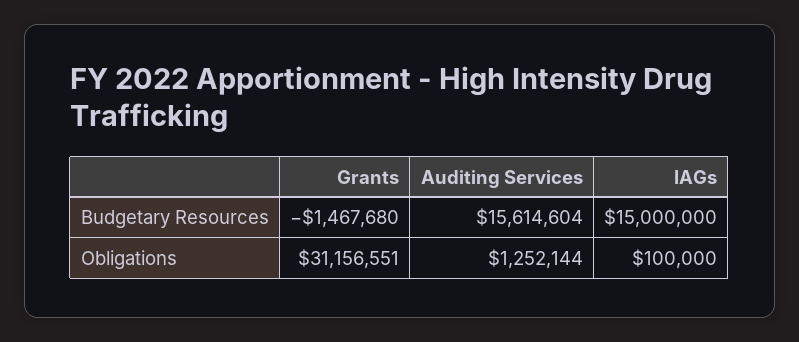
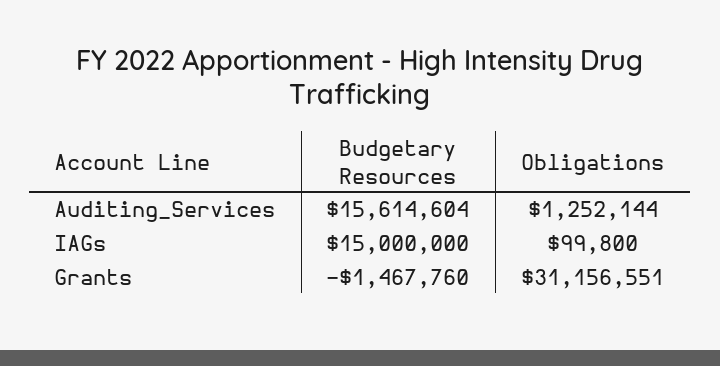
Grants, Budgetary Resources: -1467680 -> -1467760
IAGs, Obligations: 100000 -> 99800

